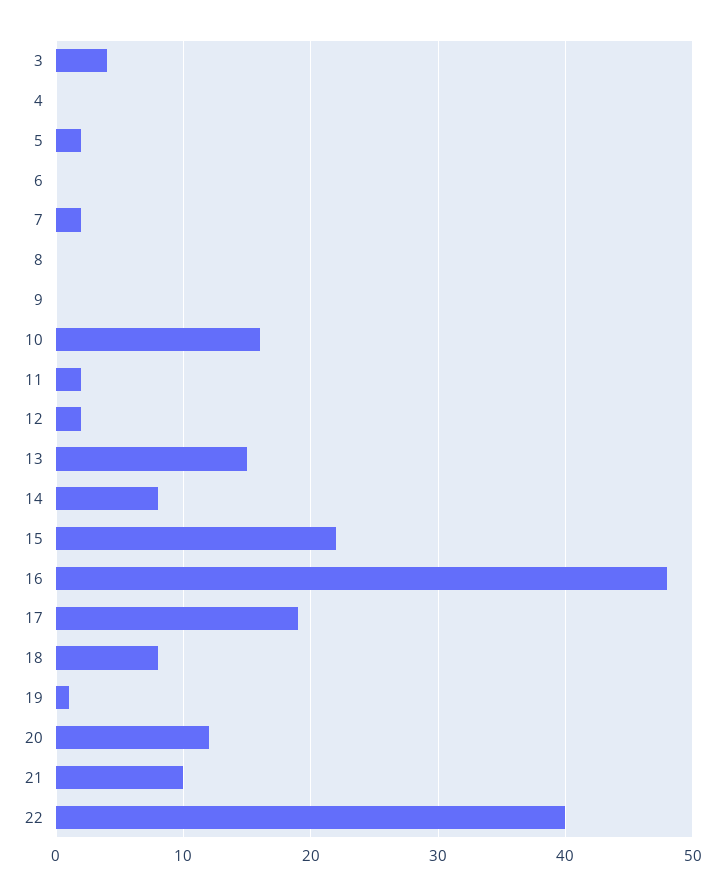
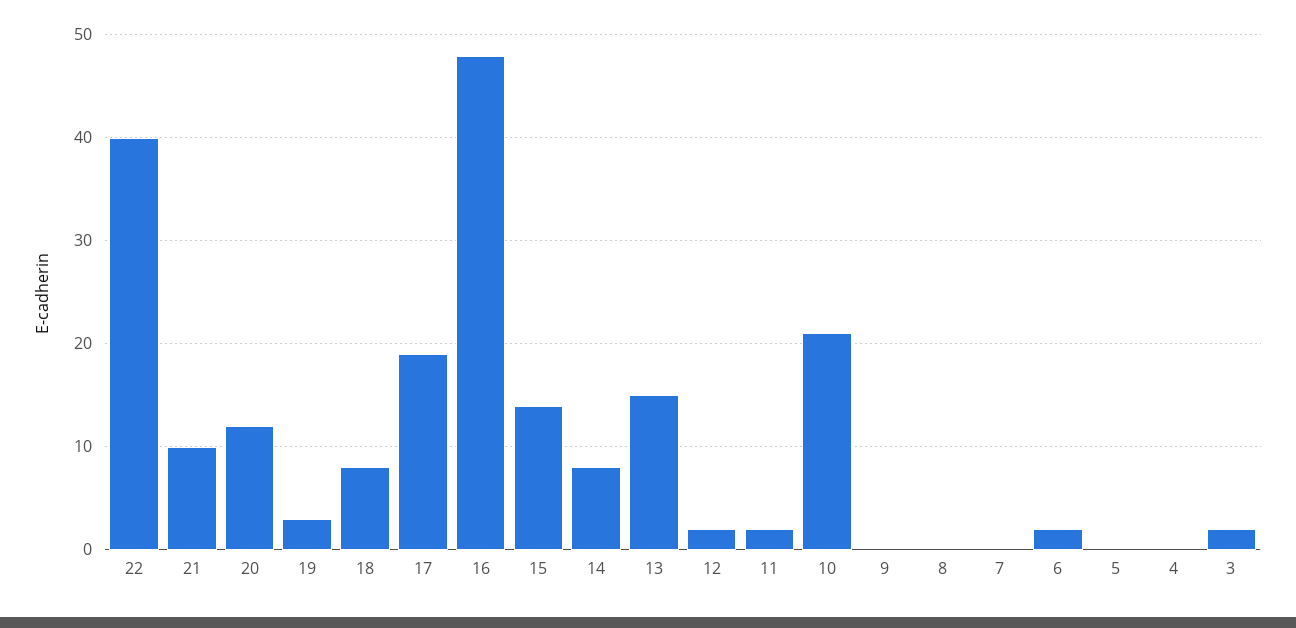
3: 4 -> 2
5: 2 -> 0
6: 0 -> 2
7: 2 -> 0
10: 16 -> 21
15: 22 -> 14
19: 1 -> 3

